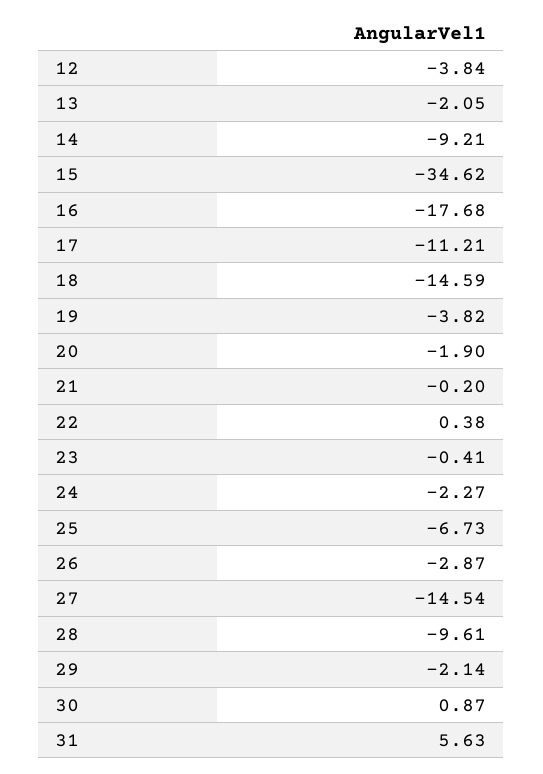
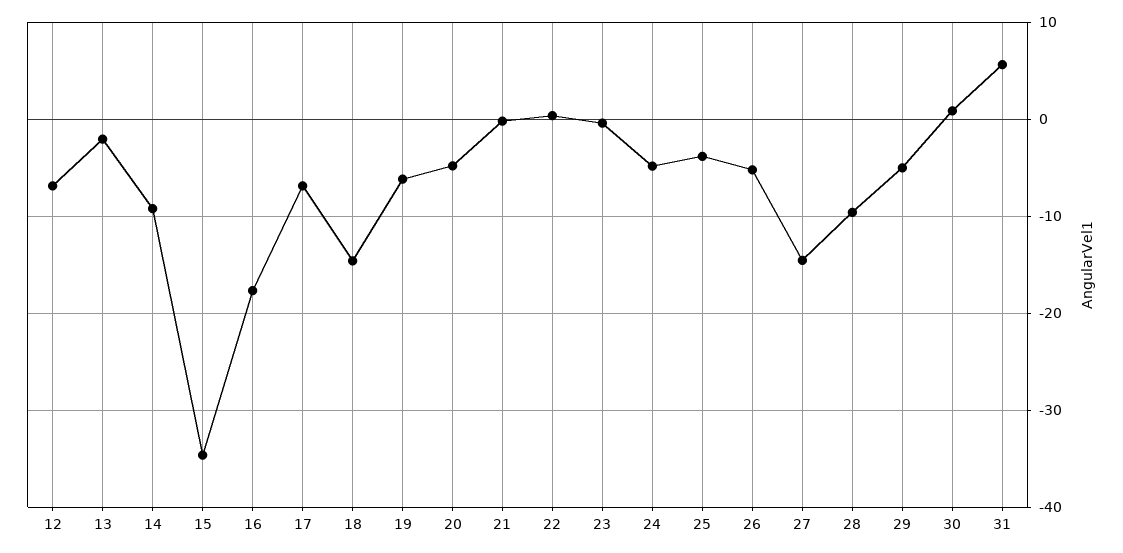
12: -3.84 -> -7
17: -11.21 -> -7
19: -3.82 -> -6
20: -1.9 -> -5
24: -2.27 -> -5
25: -6.73 -> -4
26: -2.87 -> -5
29: -2.14 -> -5

